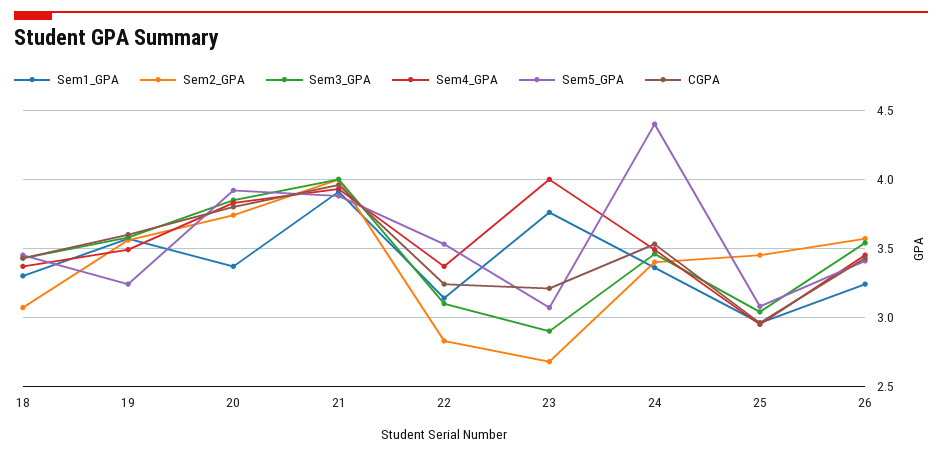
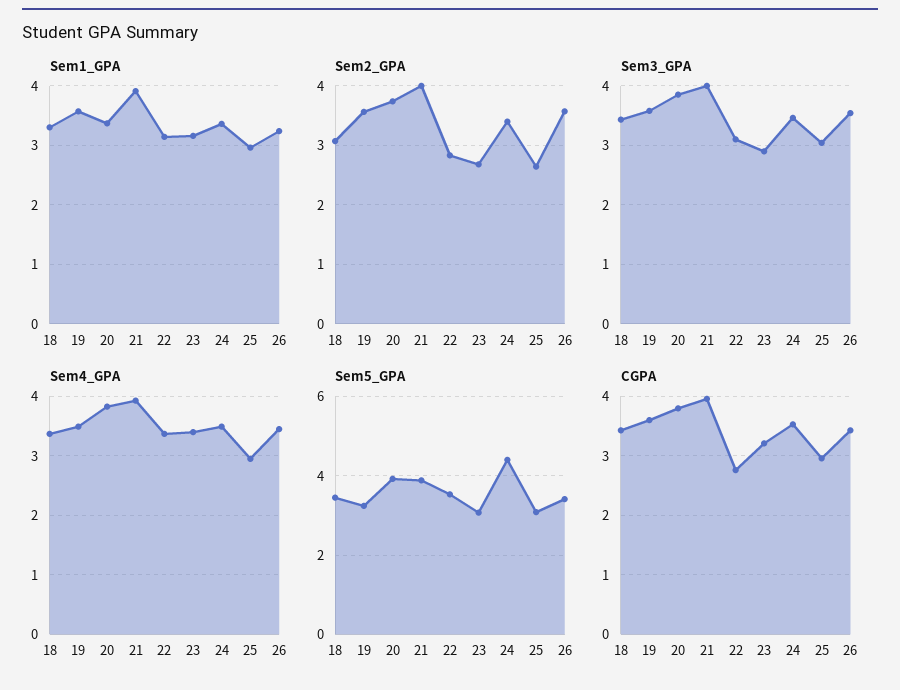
CGPA, 22: 3.25 -> 2.8
Sem1_GPA, 23: 3.75 -> 3.2
Sem4_GPA, 23: 4 -> 3.4
Sem2_GPA, 25: 3.45 -> 2.6

